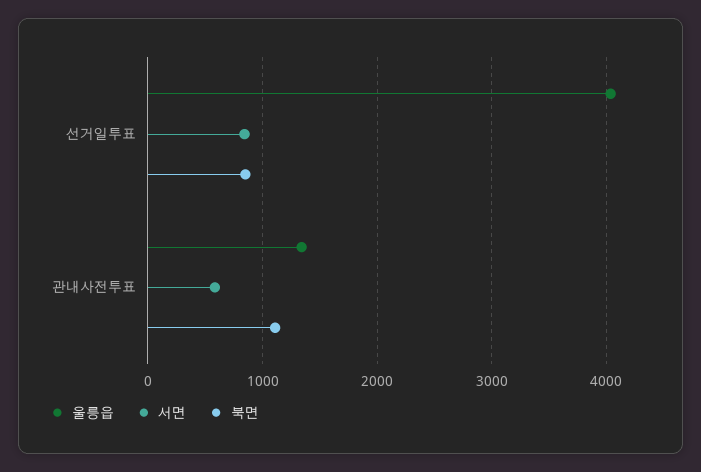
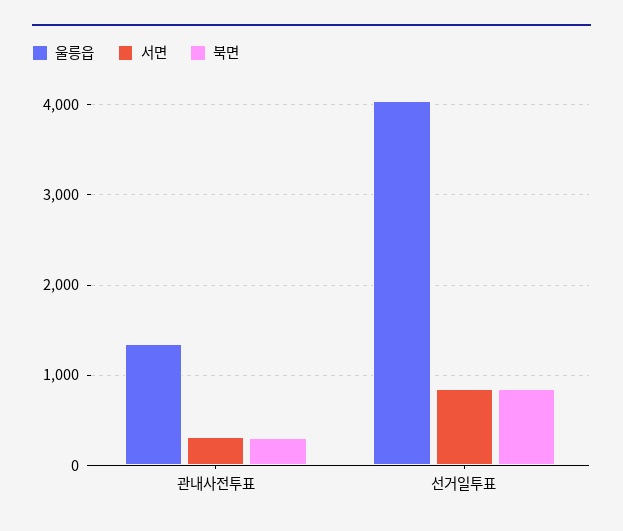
서면, 관내사전투표: 600 -> 300
북면, 관내사전투표: 1100 -> 300

